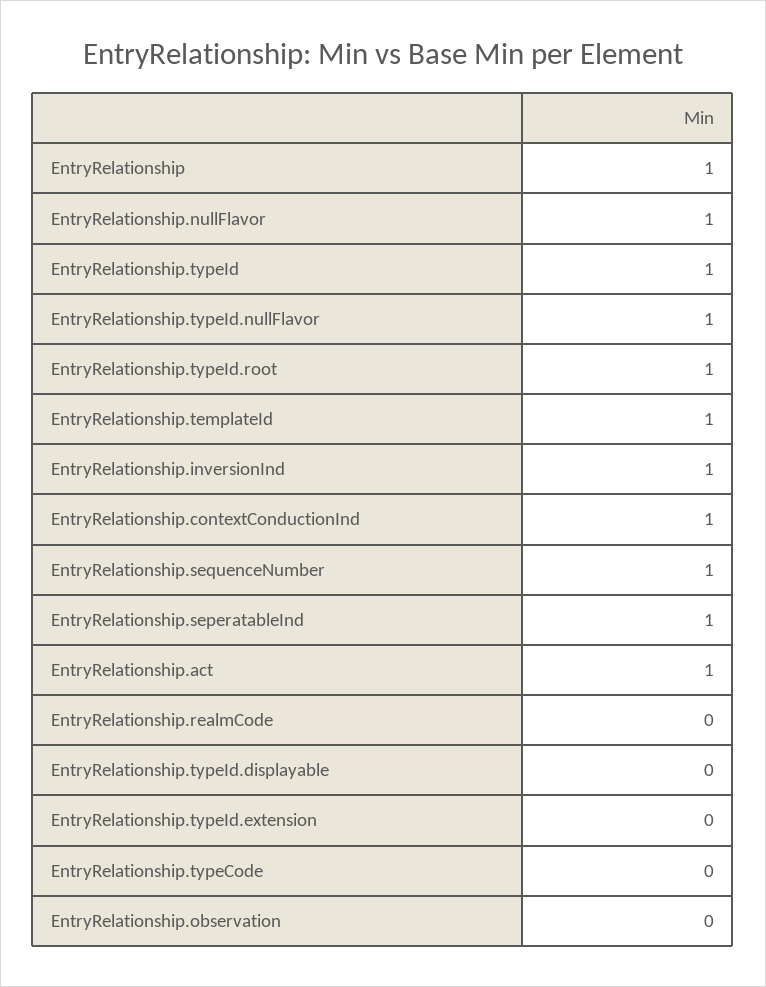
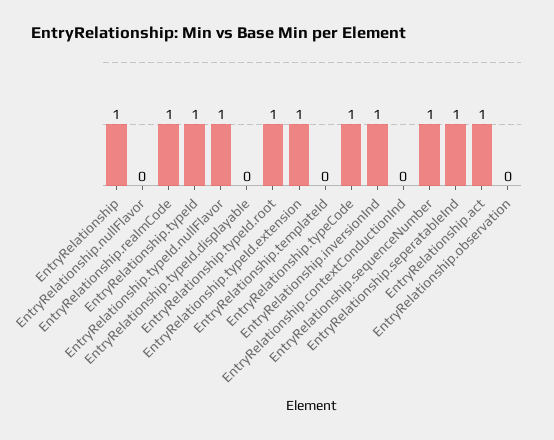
EntryRelationship.nullFlavor: 1 -> 0
EntryRelationship.templateId: 1 -> 0
EntryRelationship.contextConductionInd: 1 -> 0
EntryRelationship.realmCode: 0 -> 1
EntryRelationship.typeId.extension: 0 -> 1
EntryRelationship.typeCode: 0 -> 1

